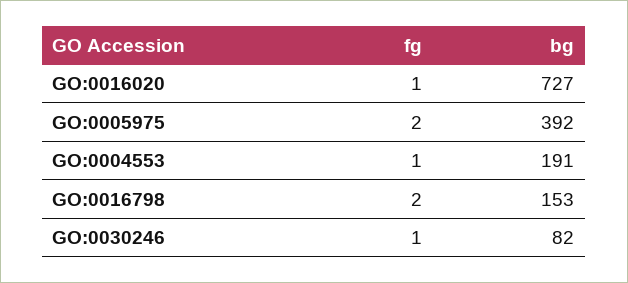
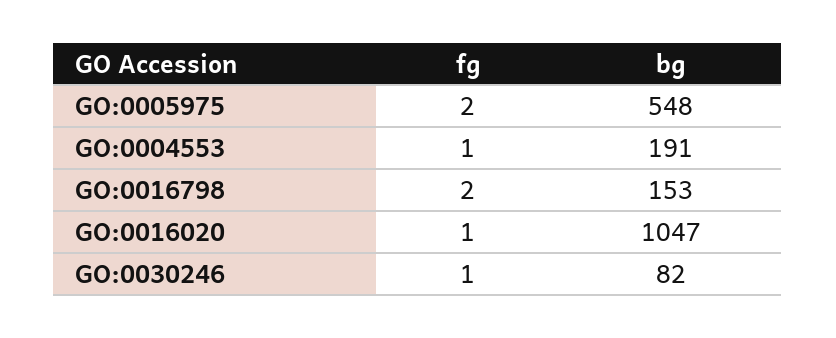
bg, GO:0016020: 727 -> 1047
bg, GO:0005975: 392 -> 548

